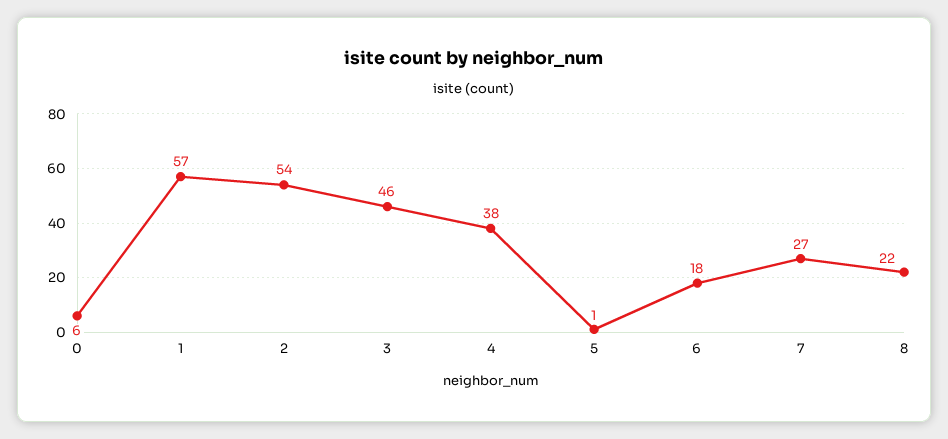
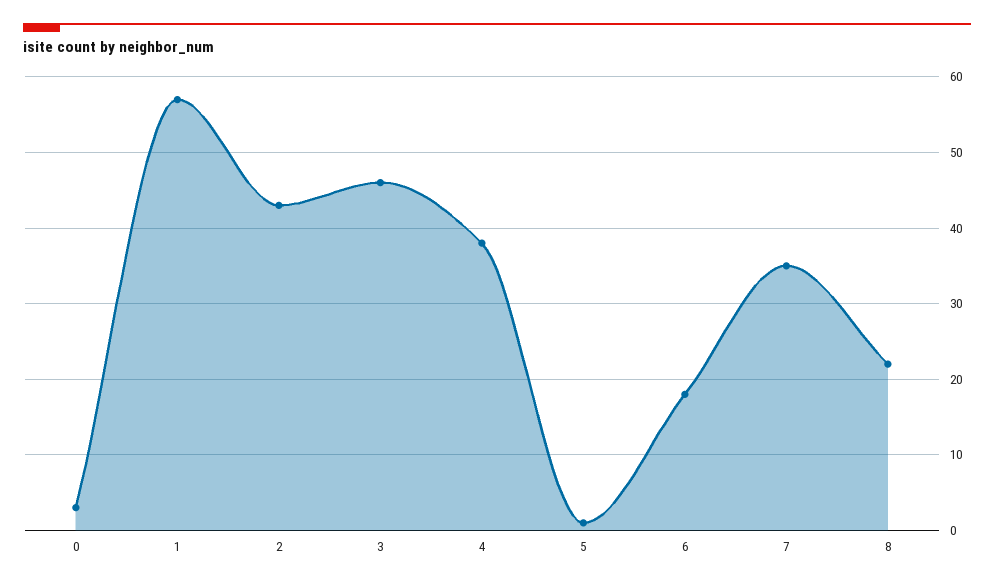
0: 6 -> 3
2: 54 -> 43
7: 27 -> 35

